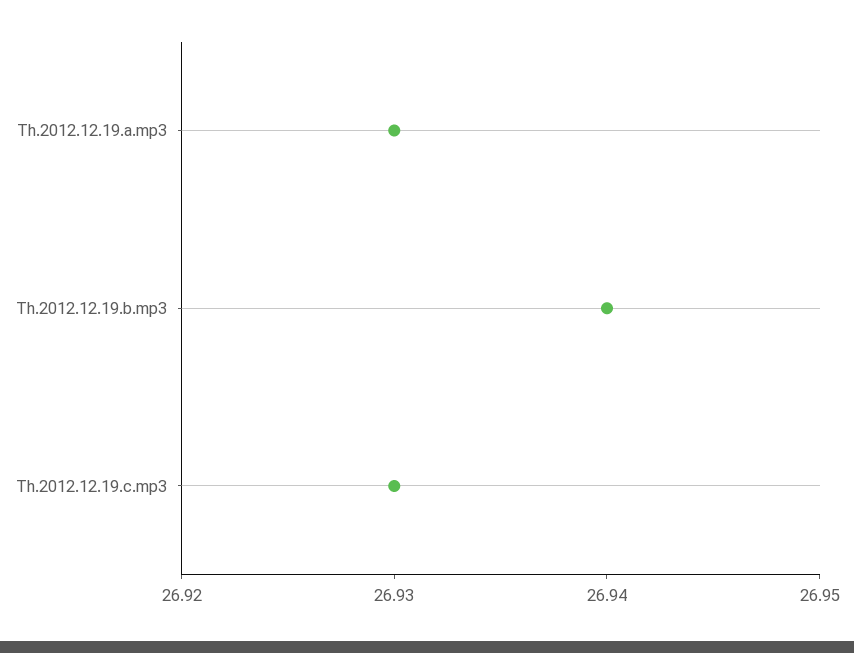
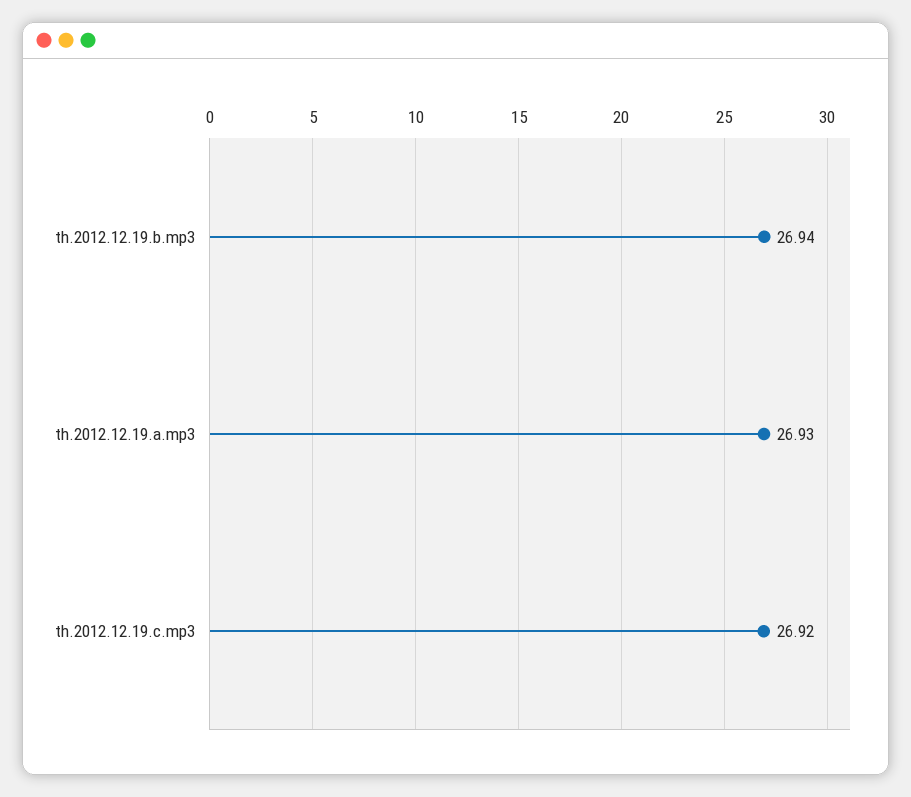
Th.2012.12.19.c.mp3: 26.93 -> 26.92

